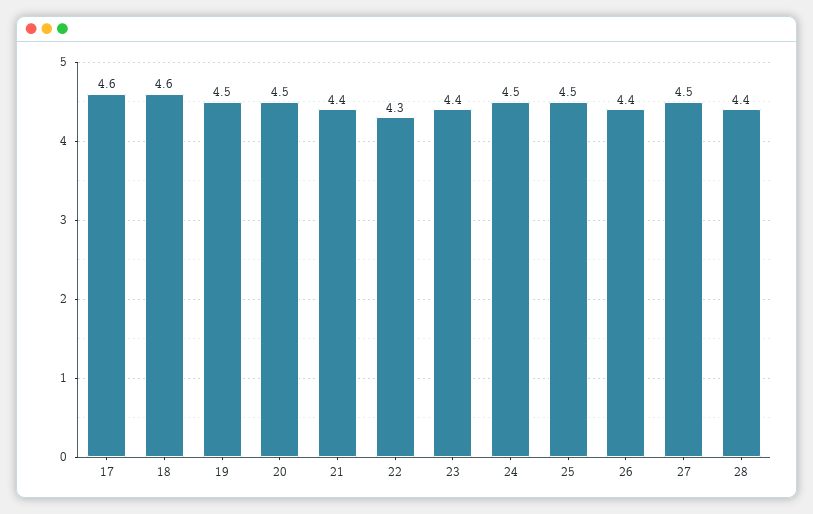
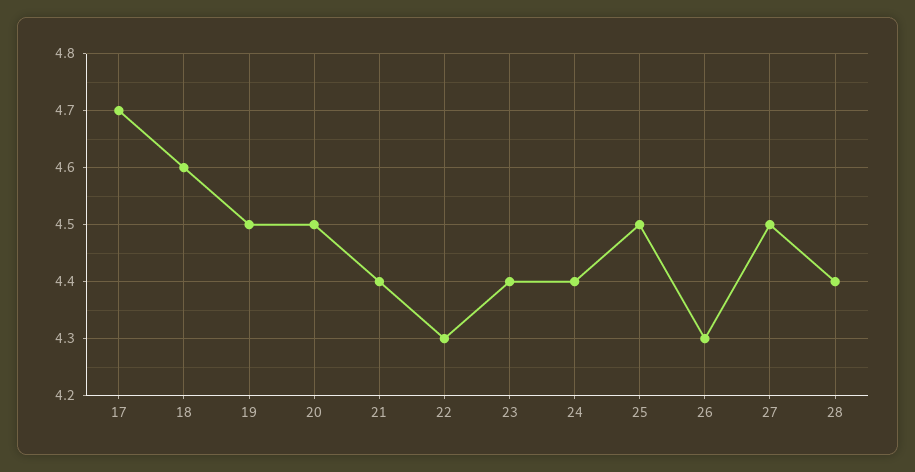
17: 4.6 -> 4.7
24: 4.5 -> 4.4
26: 4.4 -> 4.3

